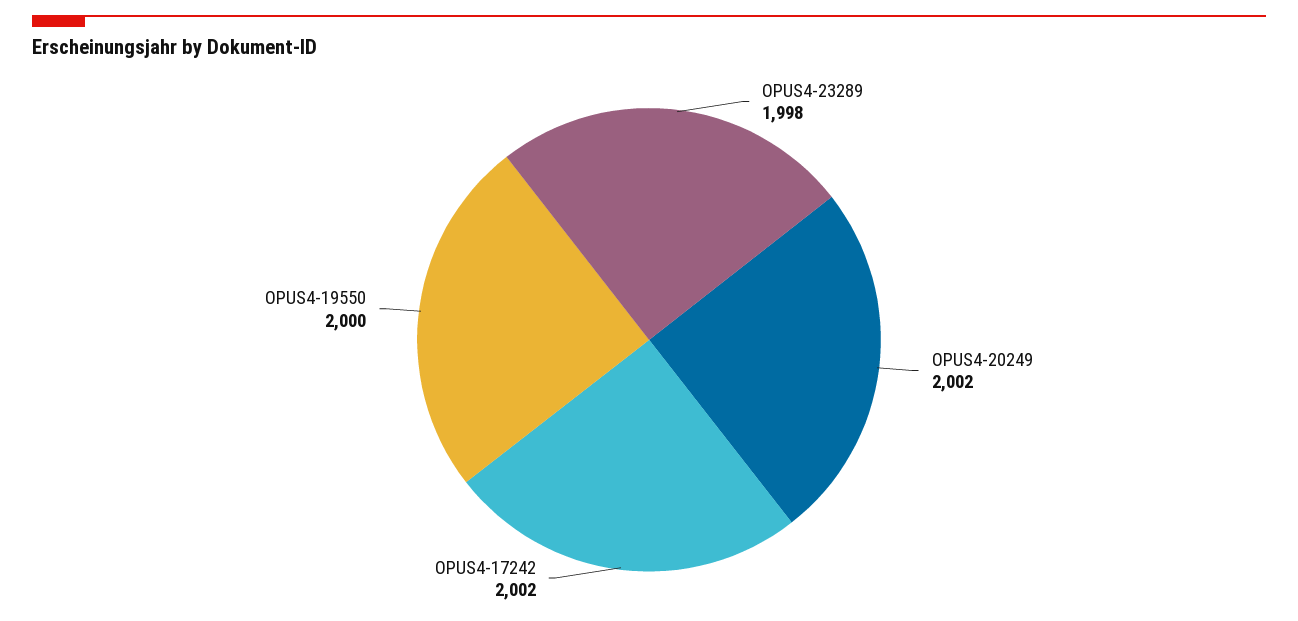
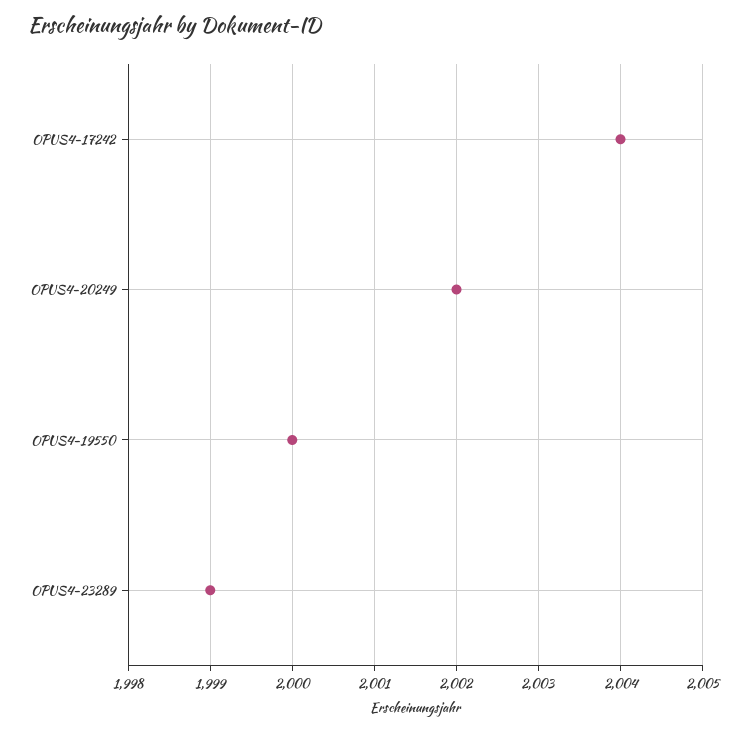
OPUS4-23289: 1998 -> 1999
OPUS4-17242: 2002 -> 2004

